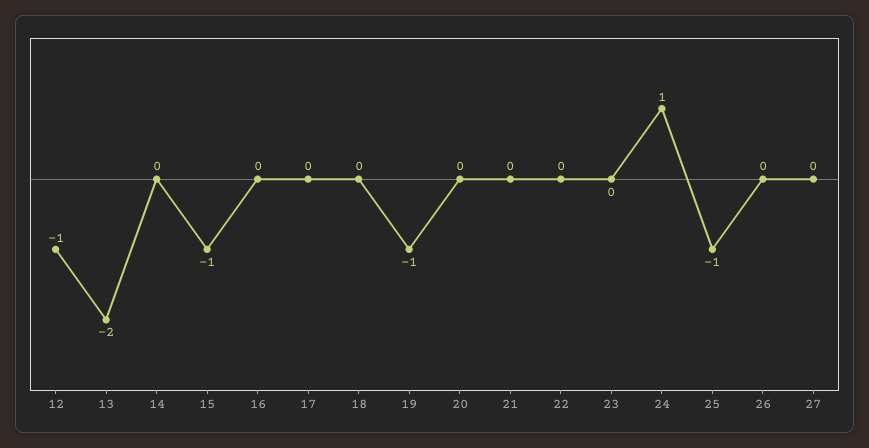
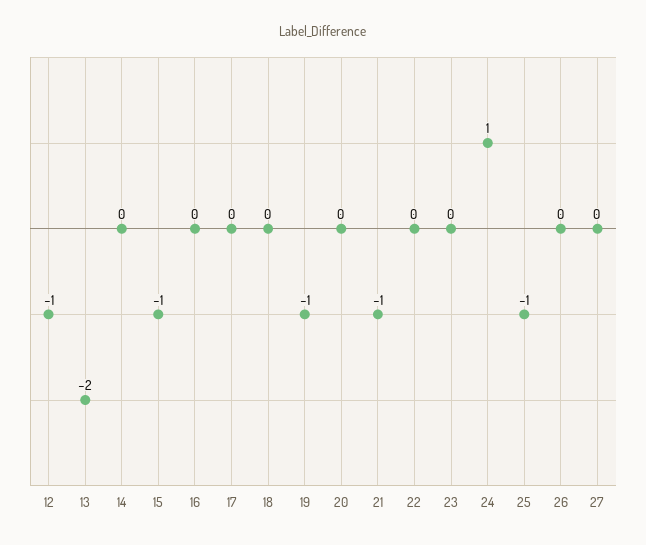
21: 0 -> -1

